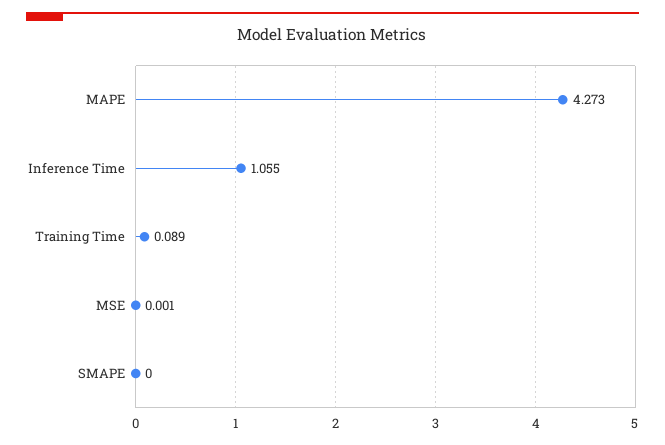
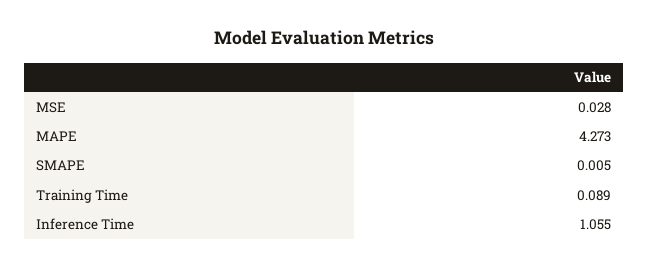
MSE: 0.001 -> 0.028
SMAPE: 0 -> 0.005

